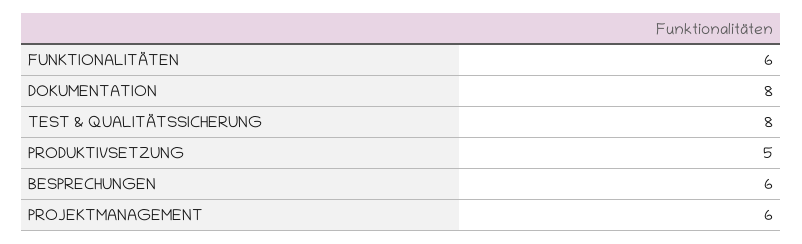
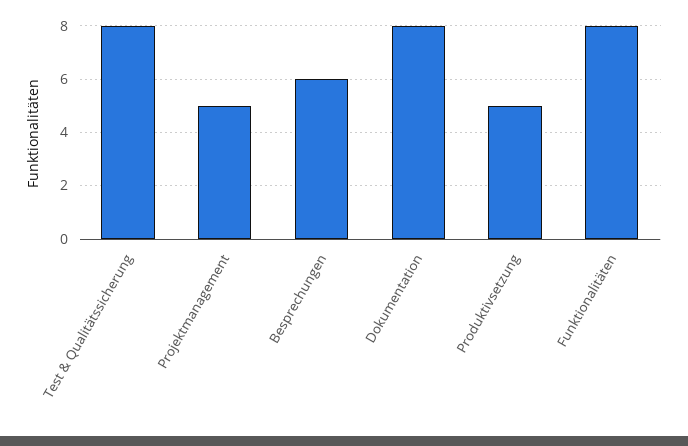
FUNKTIONALITÄTEN: 6 -> 8
PROJEKTMANAGEMENT: 6 -> 5

